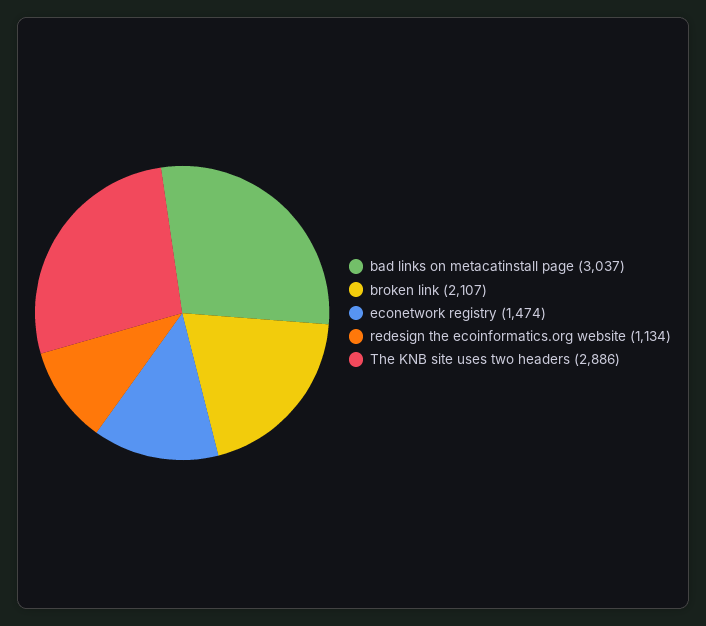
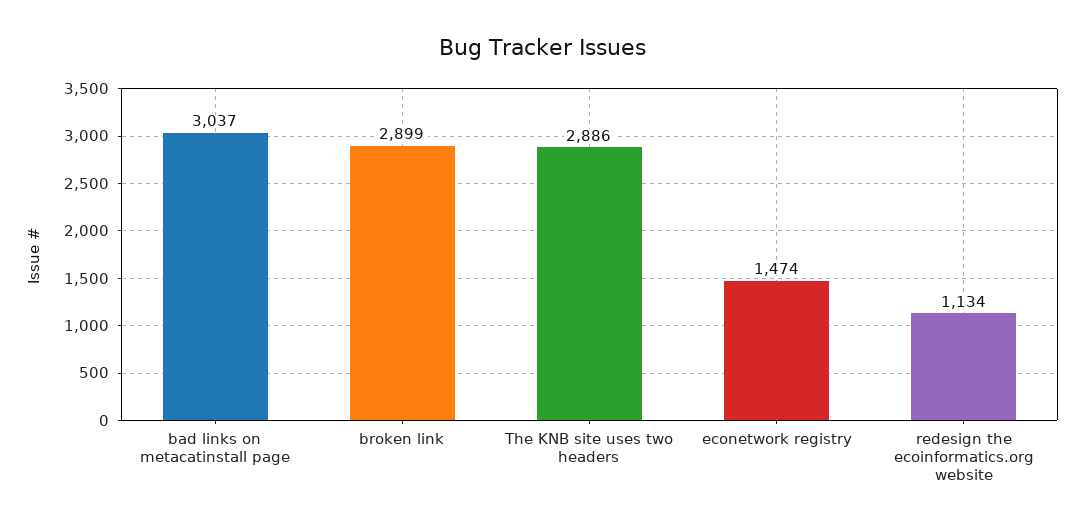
broken link: 2107 -> 2899

